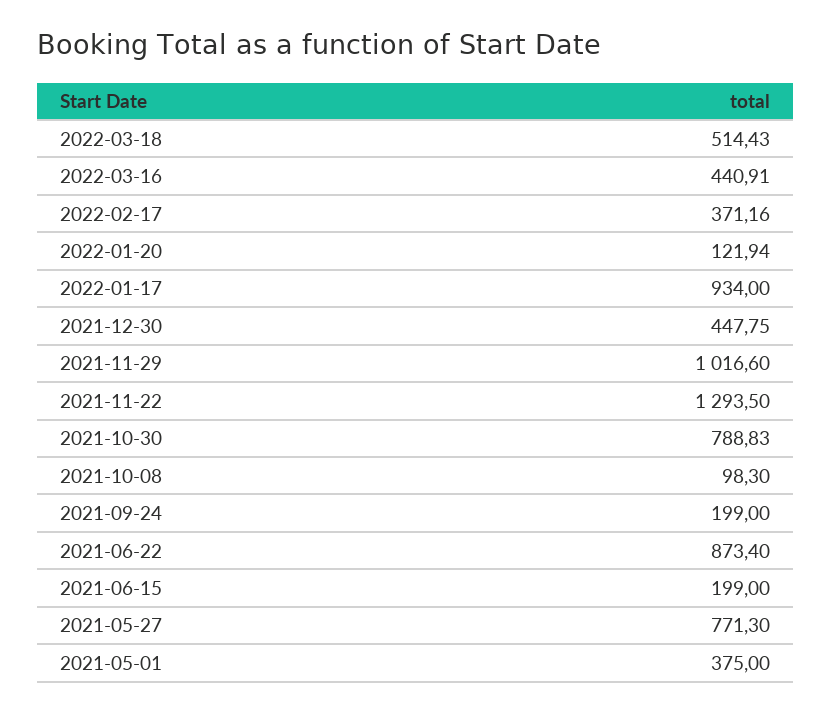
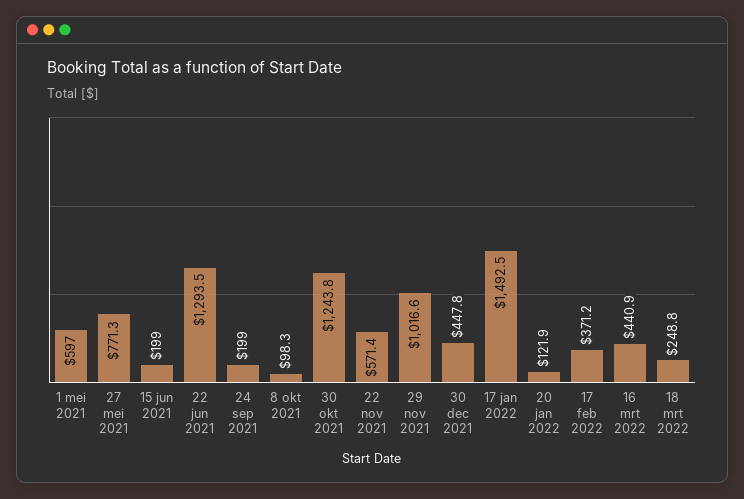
2022-03-18: 514.43 -> 248.8
2022-01-17: 934 -> 1492.5
2021-11-22: 1293.5 -> 571.4
2021-10-30: 788.83 -> 1243.8
2021-06-22: 873.4 -> 1293.5
2021-05-01: 375 -> 597

